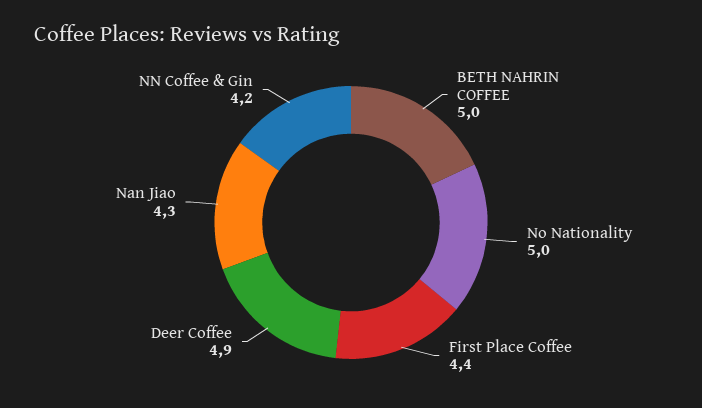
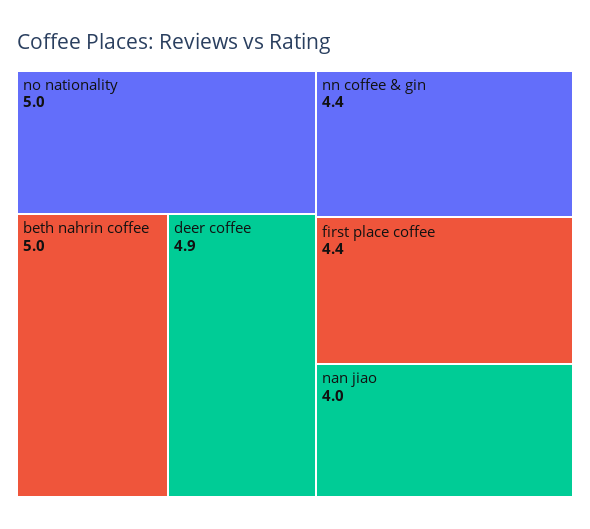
Nan Jiao: 4.3 -> 4
NN Coffee & Gin: 4.2 -> 4.4

